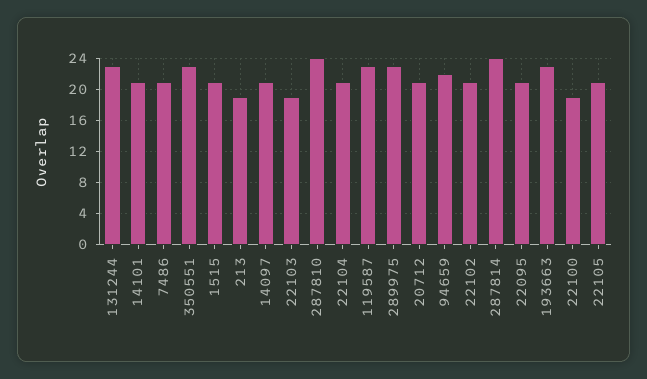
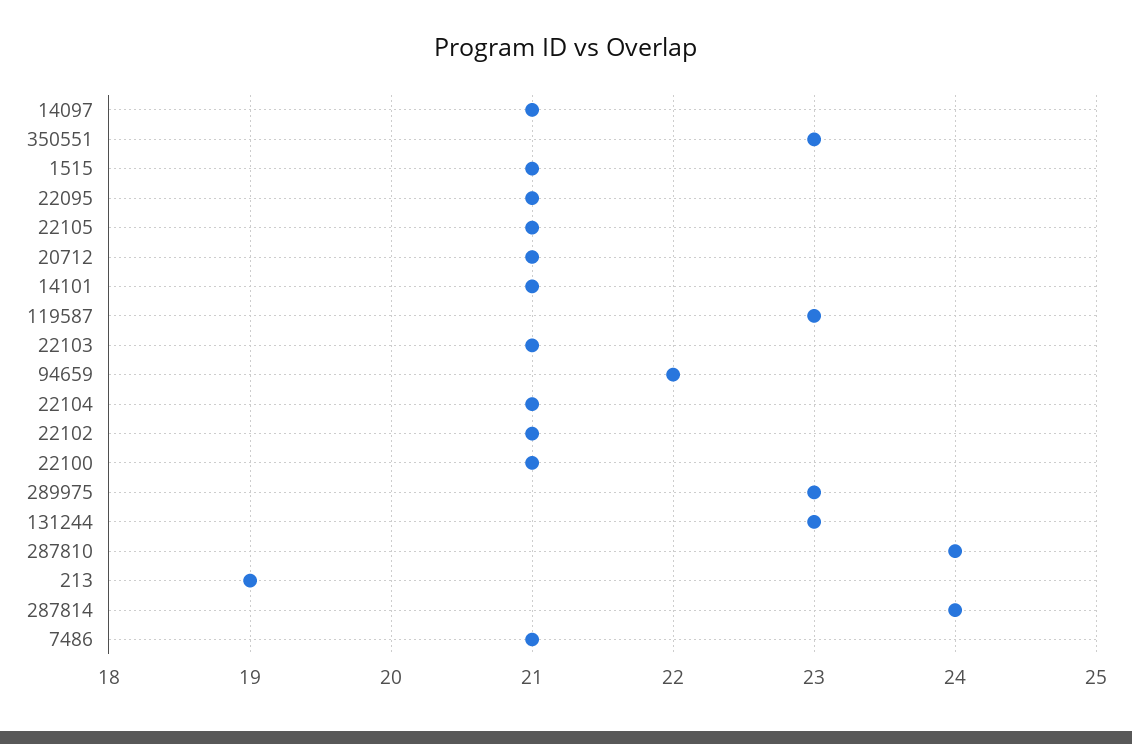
22103: 19 -> 21
193663: 23 -> none
22100: 19 -> 21

